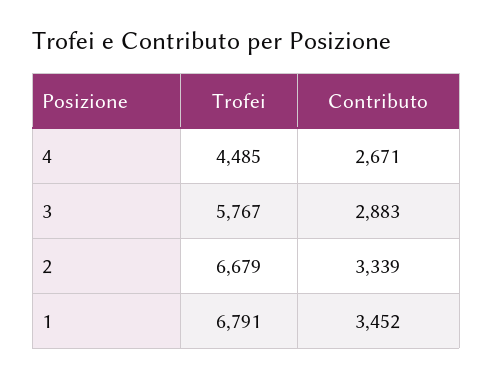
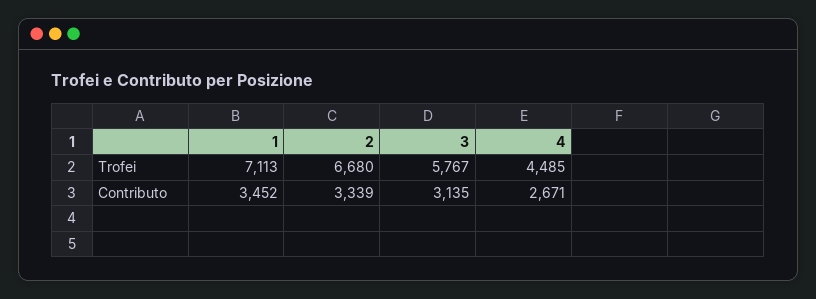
Contributo, 3: 2883 -> 3135
Trofei, 2: 6679 -> 6680
Trofei, 1: 6791 -> 7113

